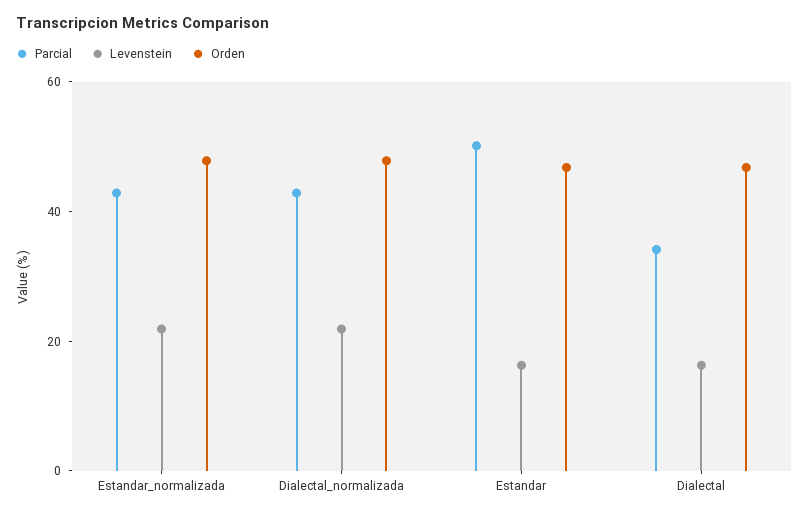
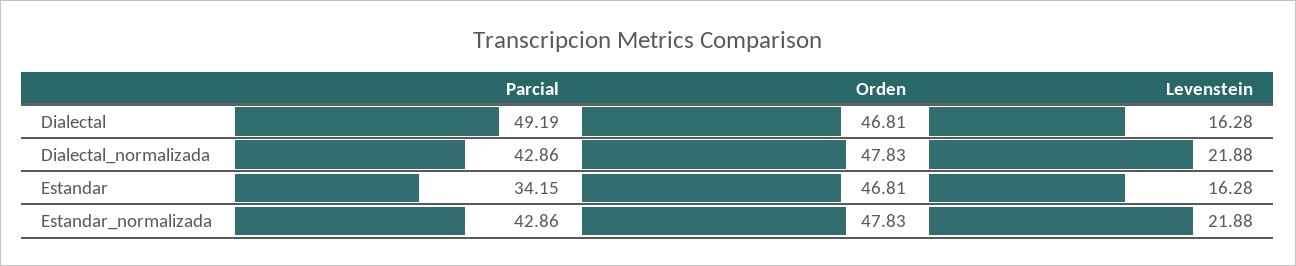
Parcial, Estandar: 50 -> 34.15
Parcial, Dialectal: 35 -> 49.19

